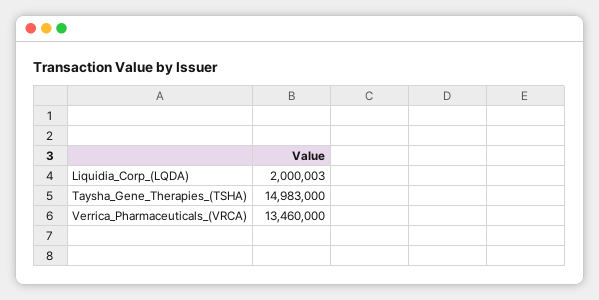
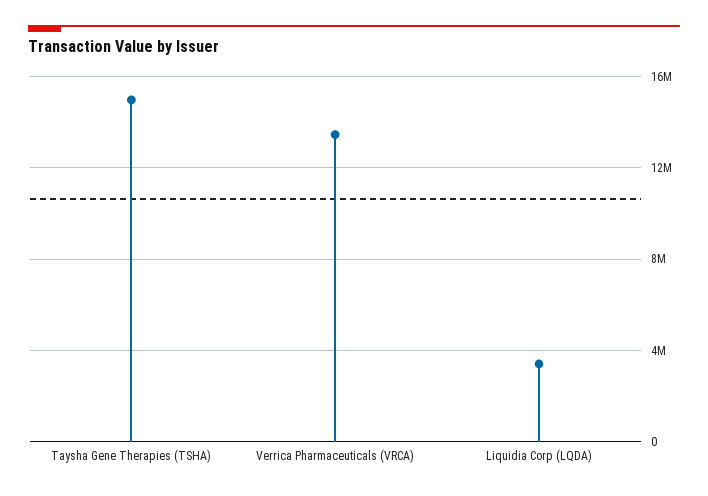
Liquidia_Corp_(LQDA): 2000003 -> 3500000

